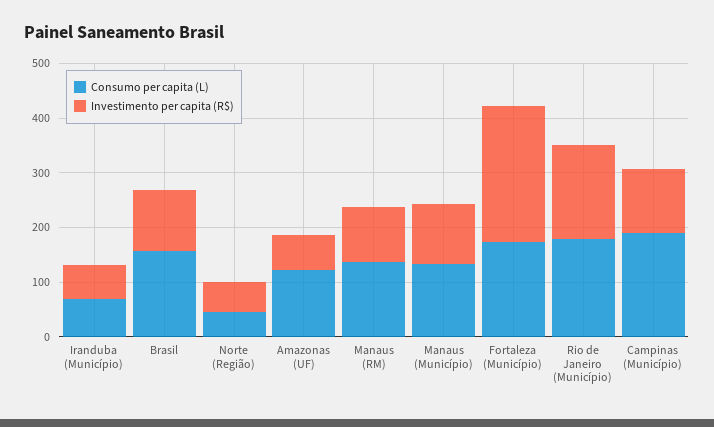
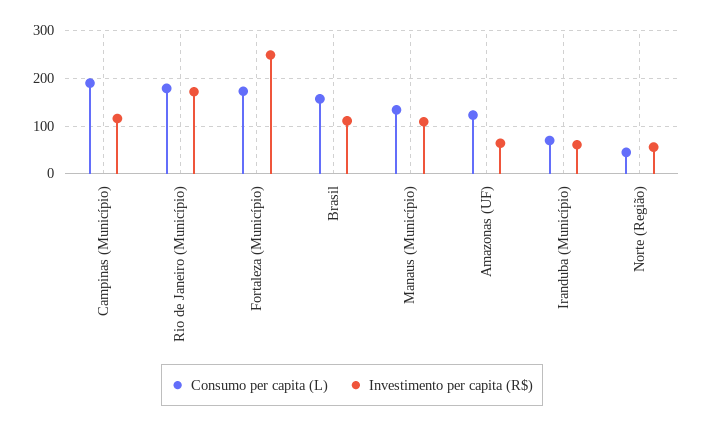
Consumo per capita (L), Manaus (RM): 140 -> none
Investimento per capita (R$), Manaus (RM): 100 -> none

